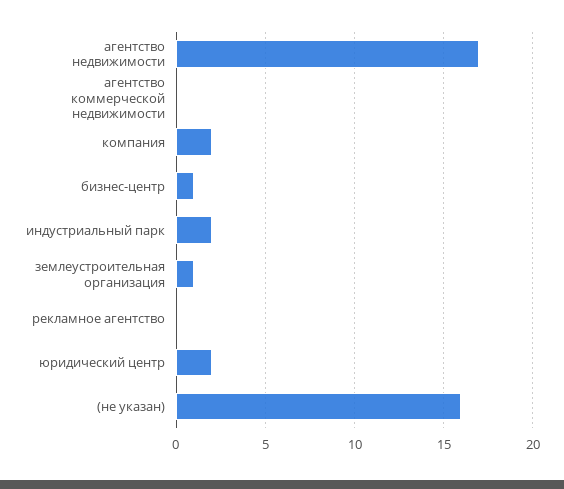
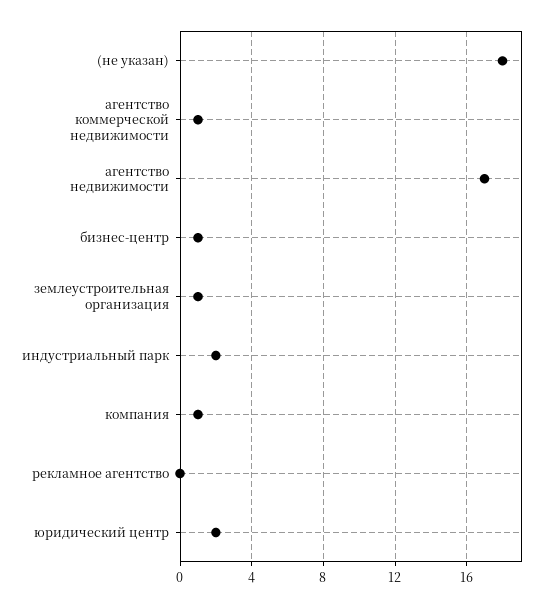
агентство коммерческой недвижимости: 0 -> 1
компания: 2 -> 1
(не указан): 16 -> 18

